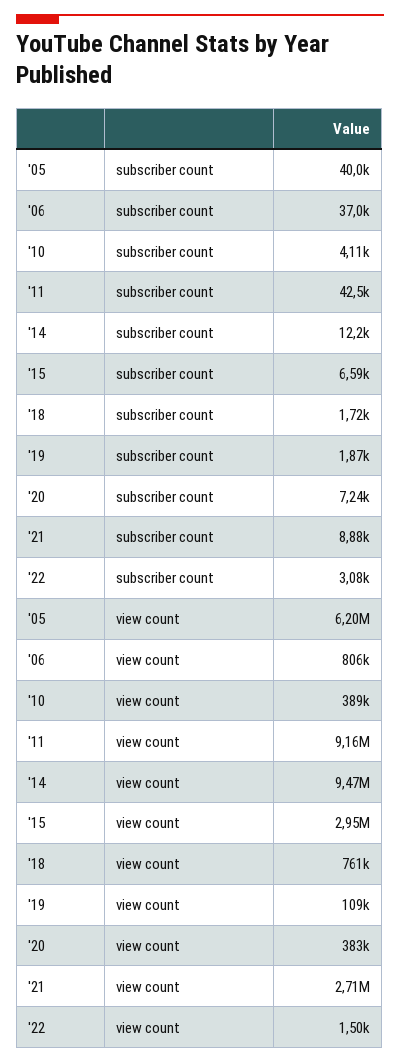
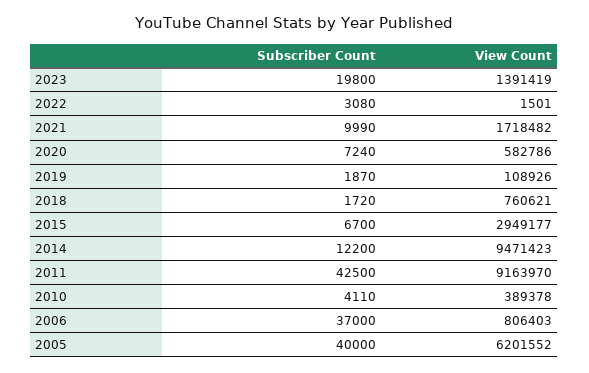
'15, subscriber count: 6590 -> 6700
'21, subscriber count: 8880 -> 9990
'20, view count: 383000 -> 582786
'21, view count: 2710000 -> 1718482
2023, subscriber count: none -> 19800
2023, view count: none -> 1391419

